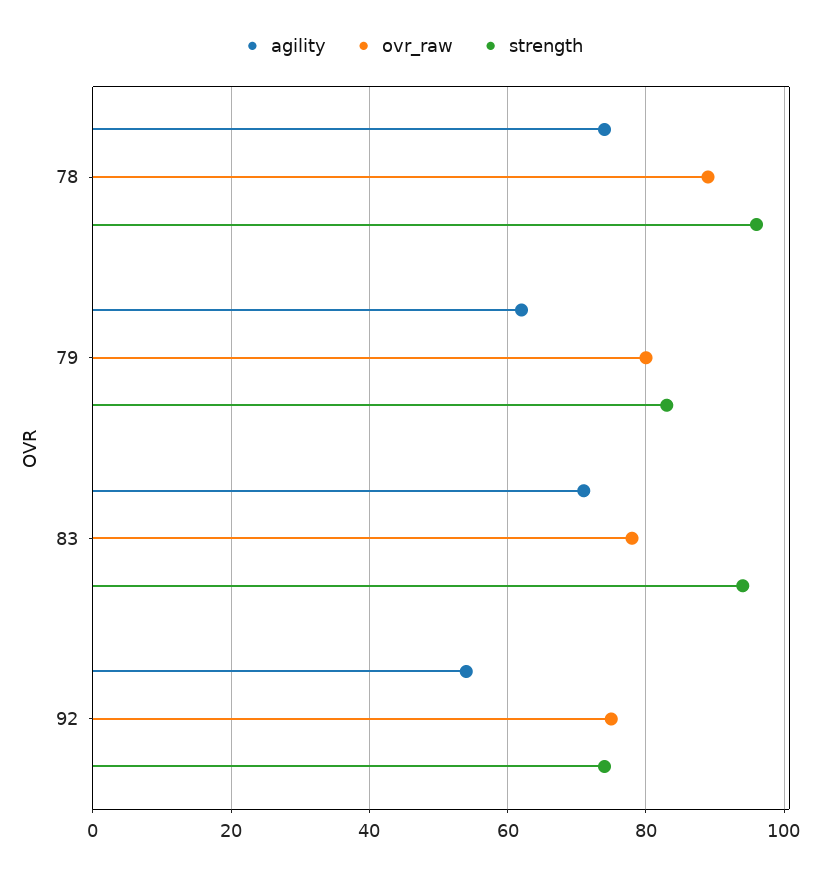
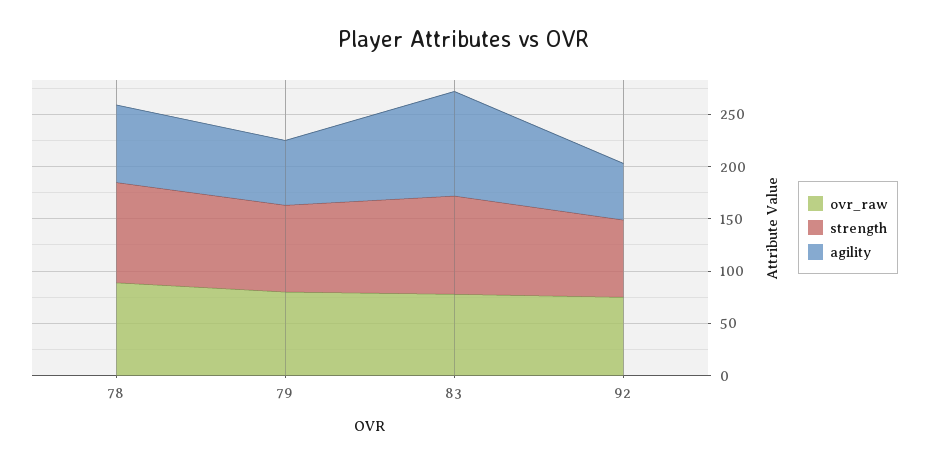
agility, 83: 70 -> 100

